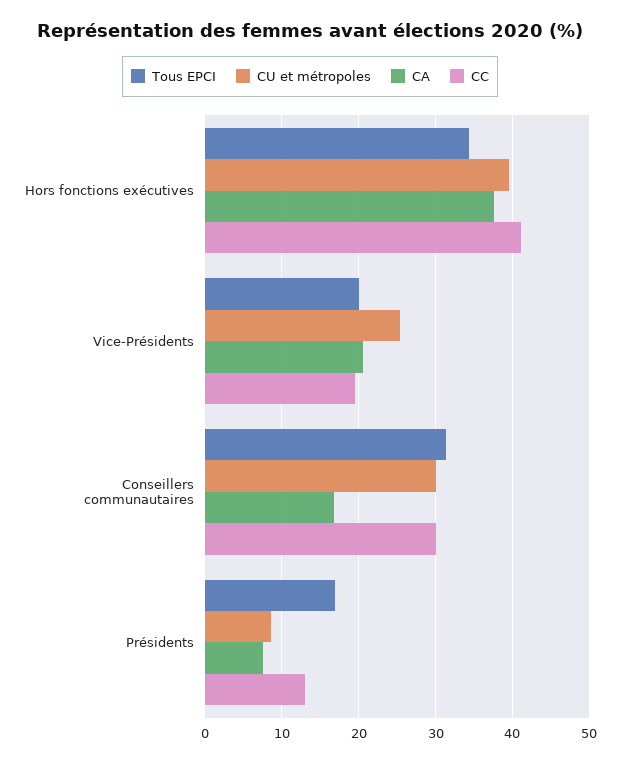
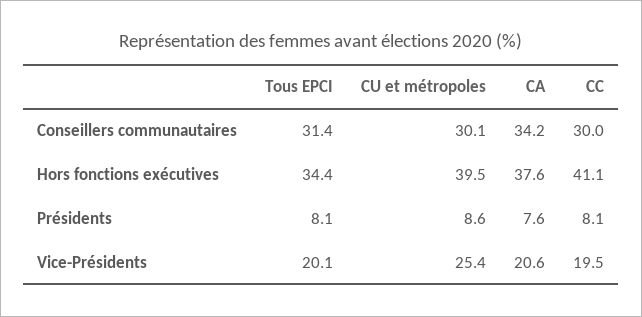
CA, Conseillers communautaires: 17 -> 34.2
Tous EPCI, Présidents: 17 -> 8.1
CC, Présidents: 13 -> 8.1

